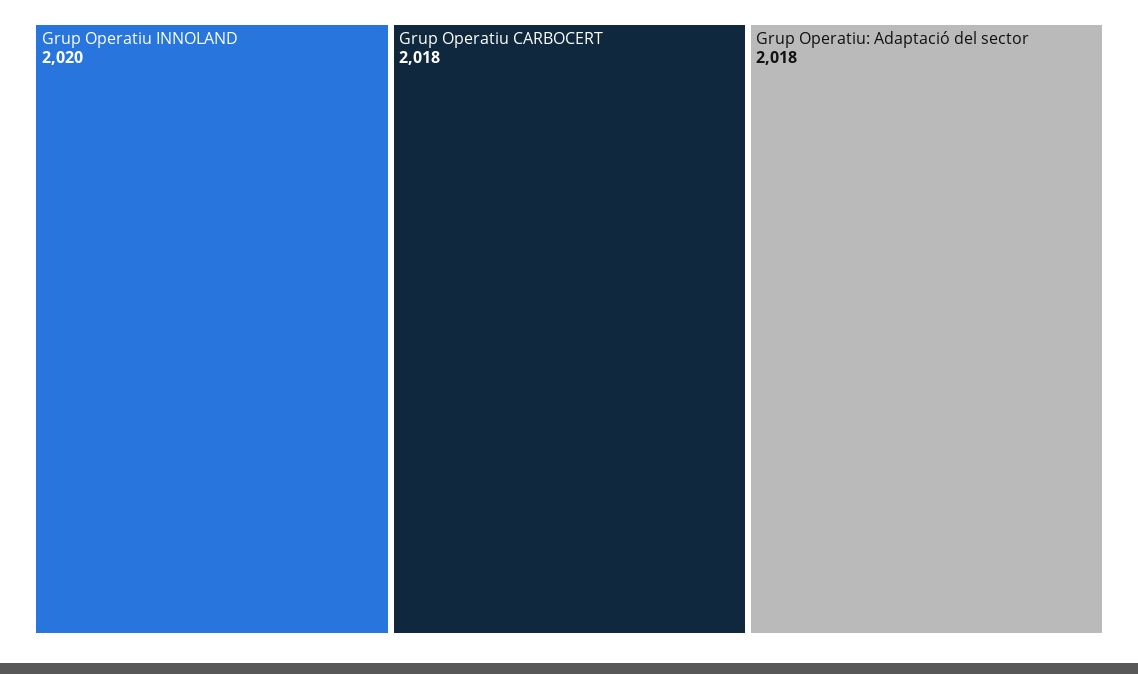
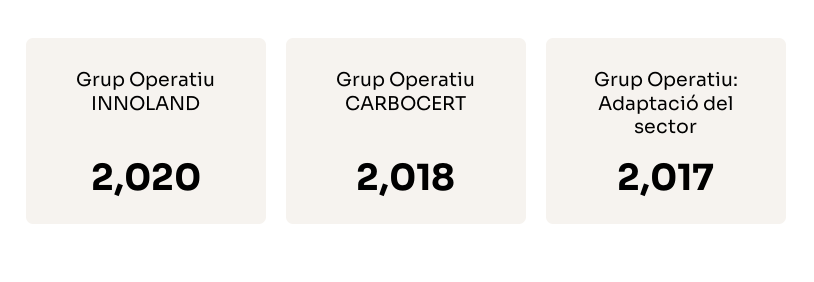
Grup Operatiu: Adaptació del sector: 2018 -> 2017

